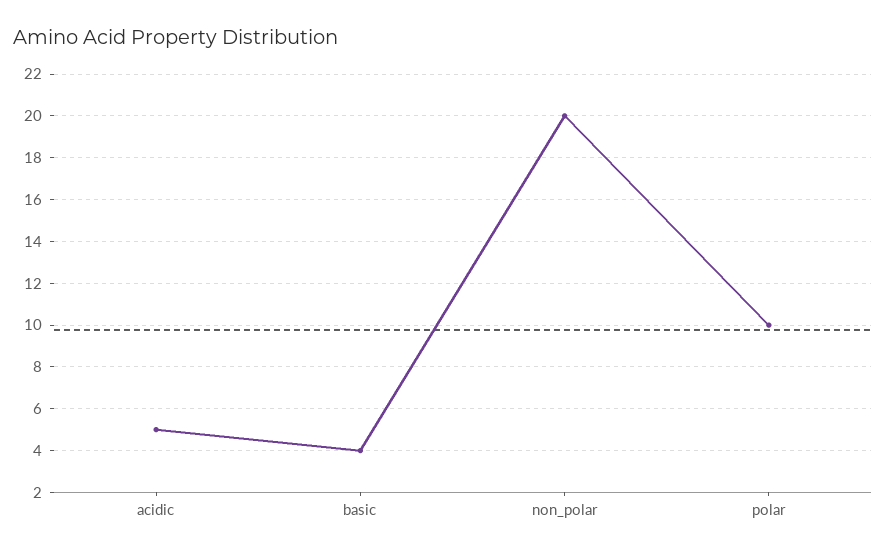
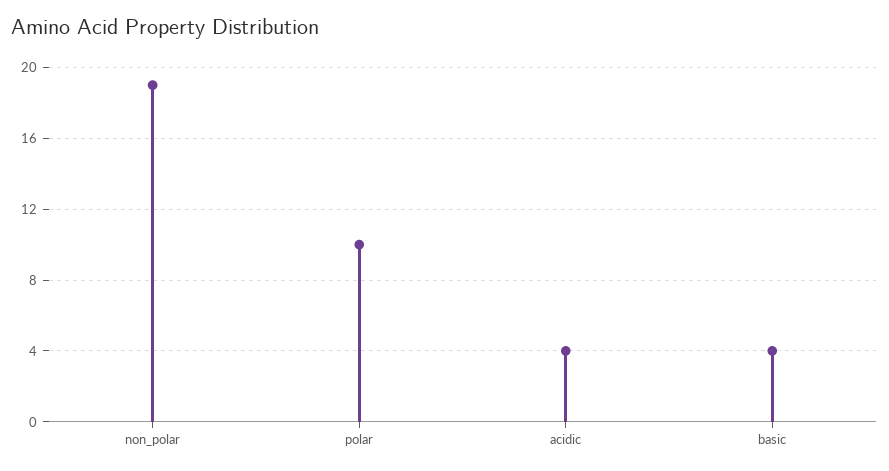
acidic: 5 -> 4
non_polar: 20 -> 19

